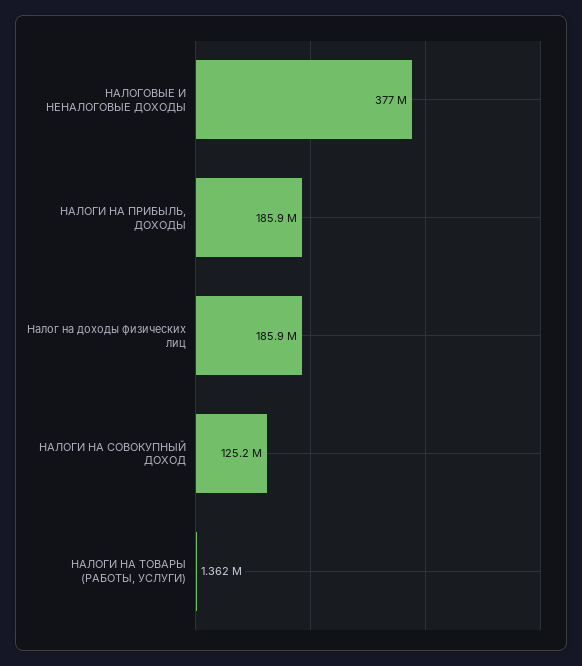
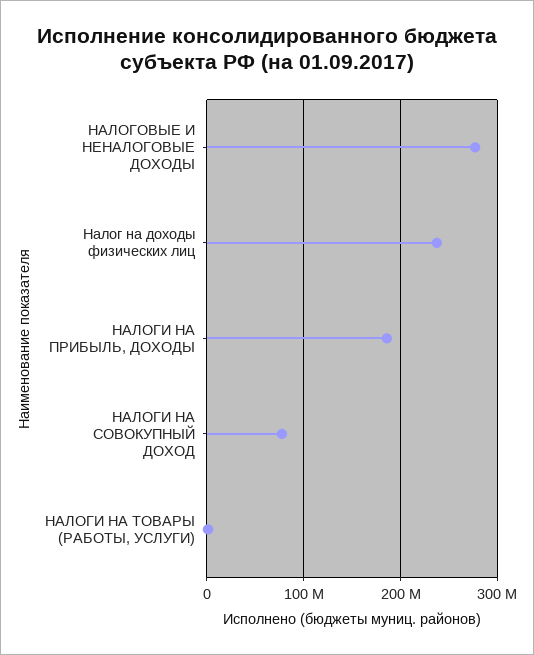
НАЛОГОВЫЕ И НЕНАЛОГОВЫЕ ДОХОДЫ: 377000000 -> 280000000
Налог на доходы физических лиц: 185900000 -> 240000000
НАЛОГИ НА СОВОКУПНЫЙ ДОХОД: 125200000 -> 80000000

